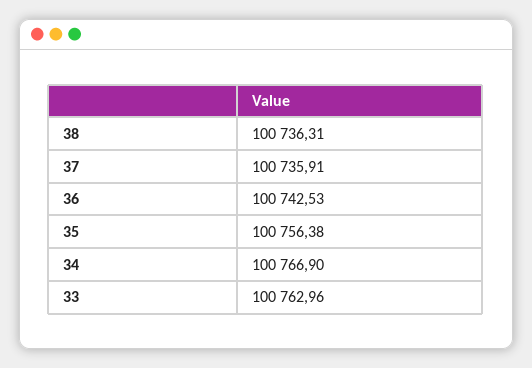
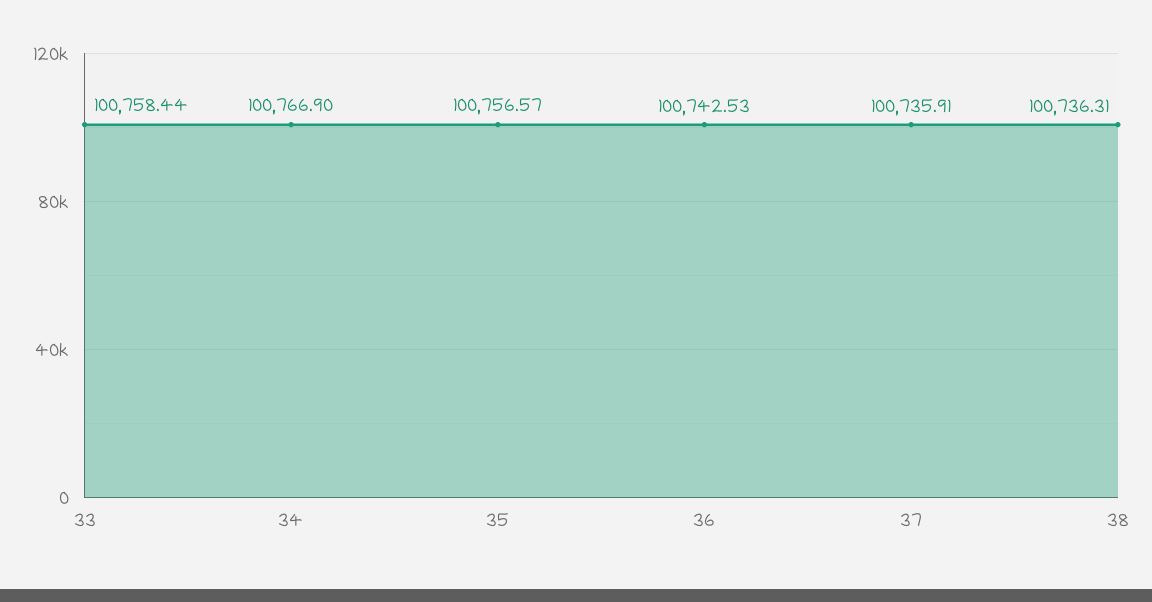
35: 100756.38 -> 100756.57
33: 100762.96 -> 100758.44

